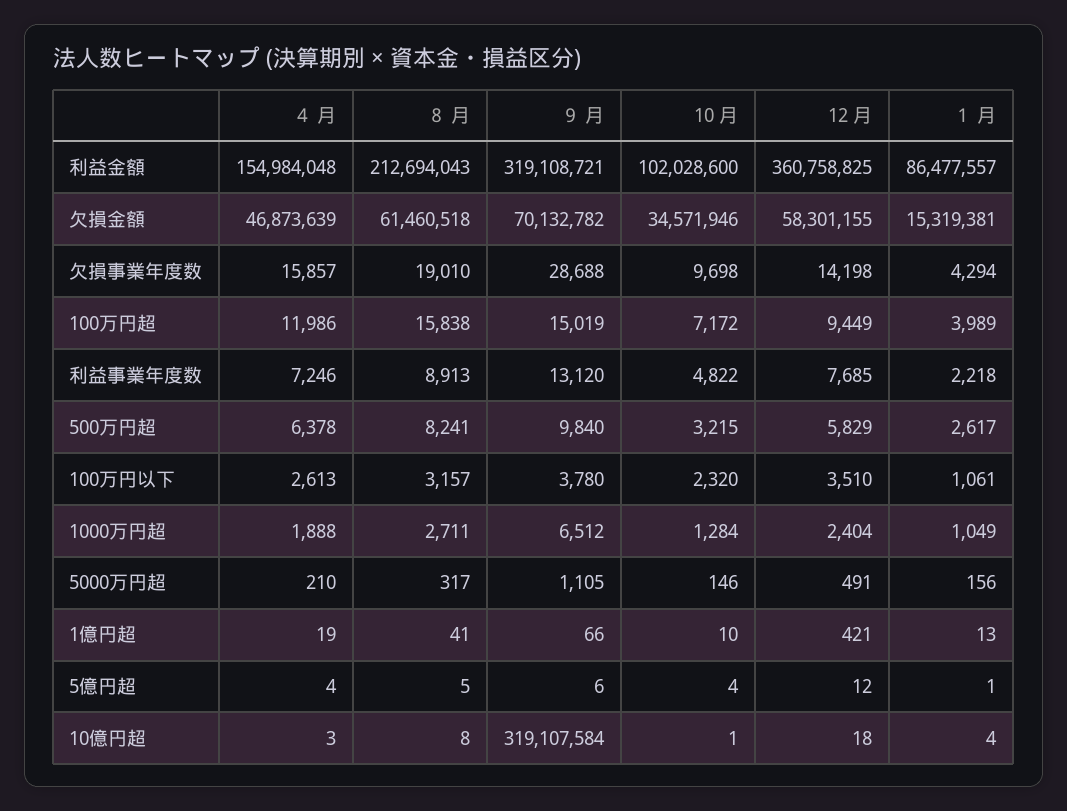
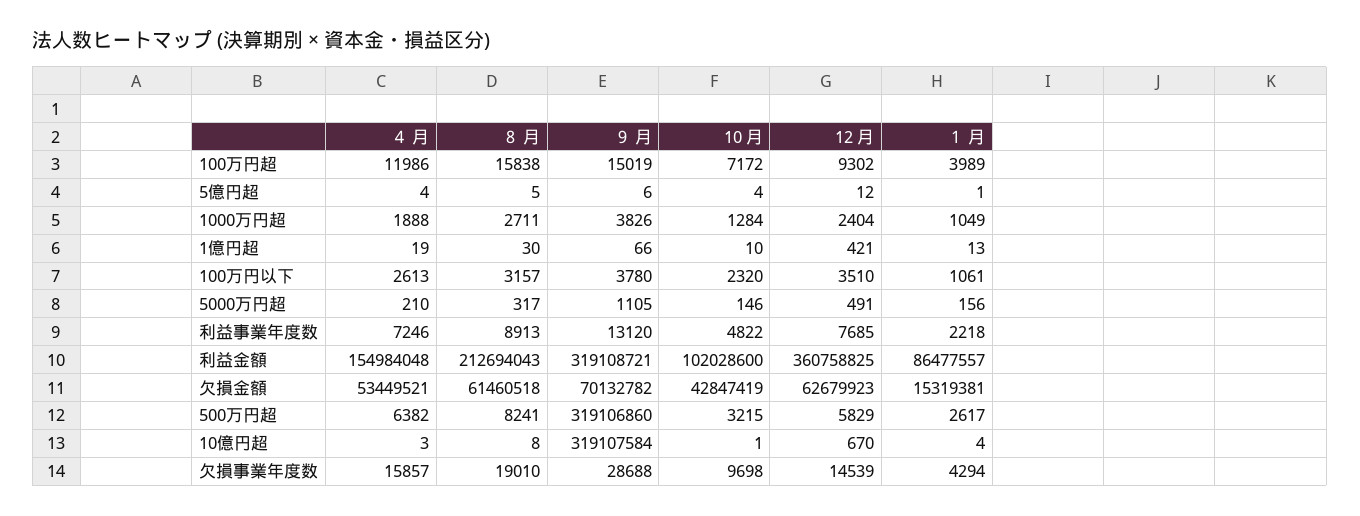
４ 月, 欠損金額: 46873639 -> 53449521
10 月, 欠損金額: 34571946 -> 42847419
12 月, 欠損金額: 58301155 -> 62679923
12 月, 欠損事業年度数: 14198 -> 14539
12 月, 100万円超: 9449 -> 9302
４ 月, 500万円超: 6378 -> 6382
９ 月, 500万円超: 9840 -> 319106860
９ 月, 1000万円超: 6512 -> 3826
８ 月, 1億円超: 41 -> 30
12 月, 10億円超: 18 -> 670

